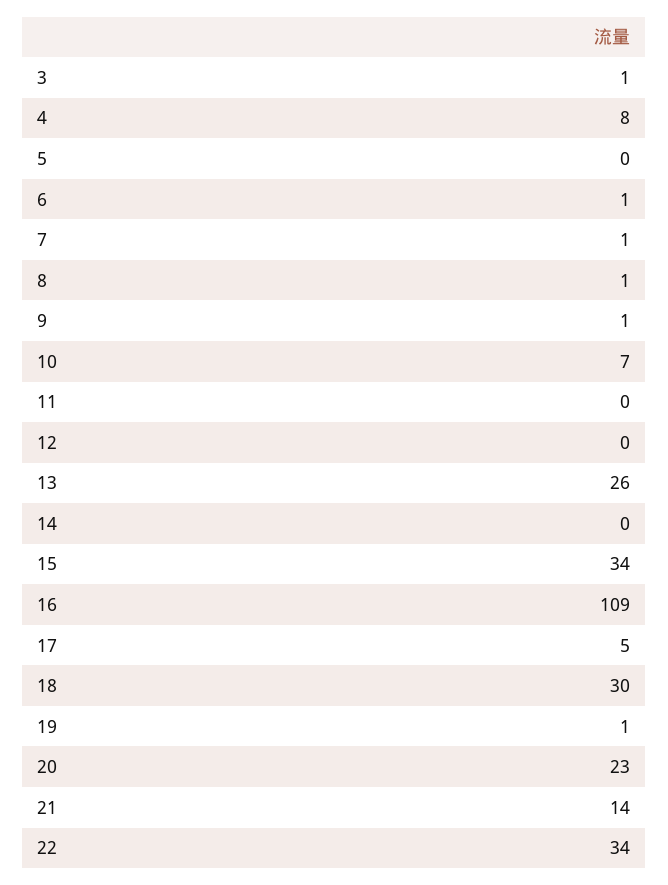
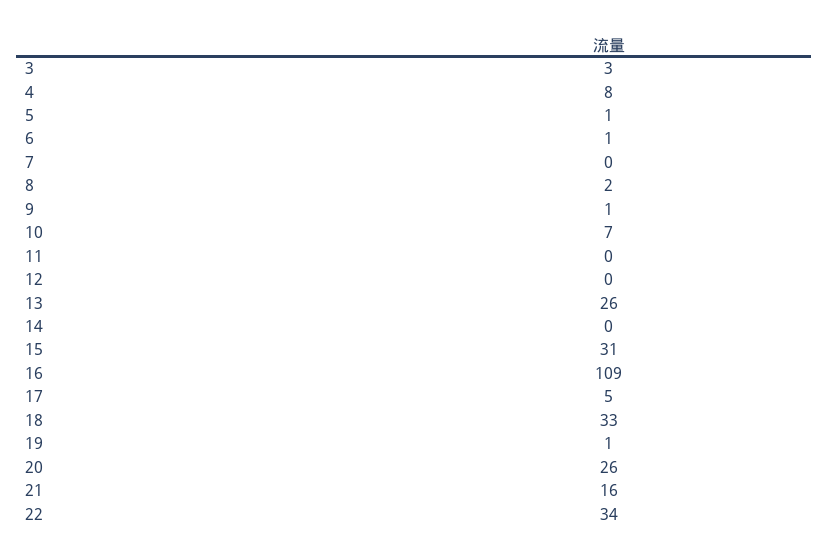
3: 1 -> 3
5: 0 -> 1
7: 1 -> 0
8: 1 -> 2
15: 34 -> 31
18: 30 -> 33
20: 23 -> 26
21: 14 -> 16

